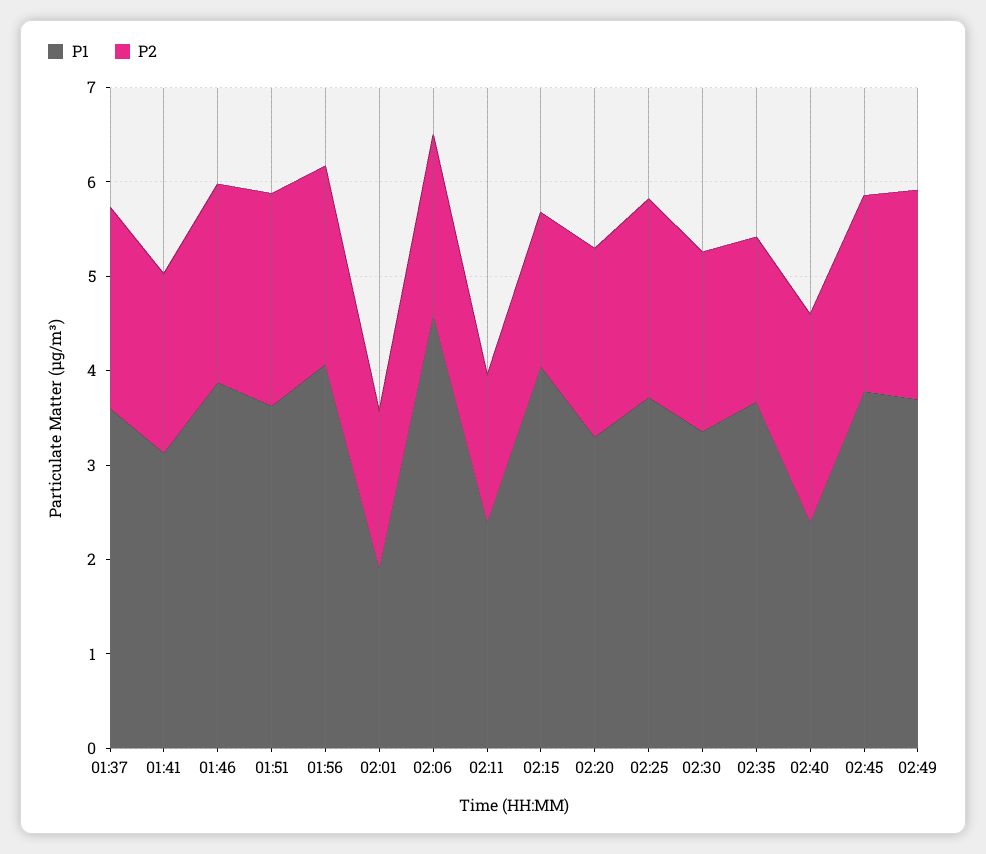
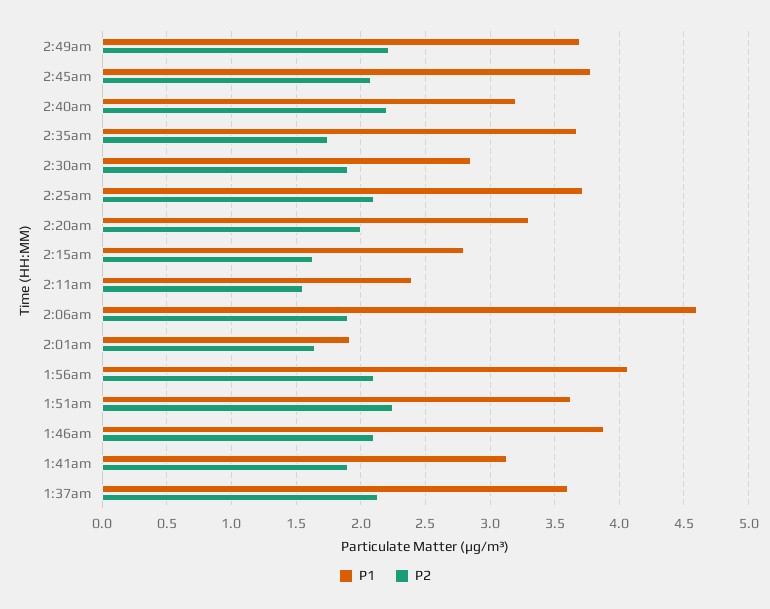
P1, 02:15: 4 -> 2.8
P1, 02:30: 3.4 -> 2.85
P1, 02:40: 2.4 -> 3.2

